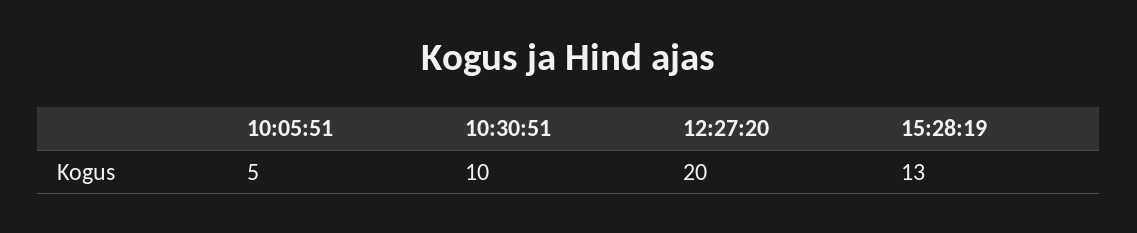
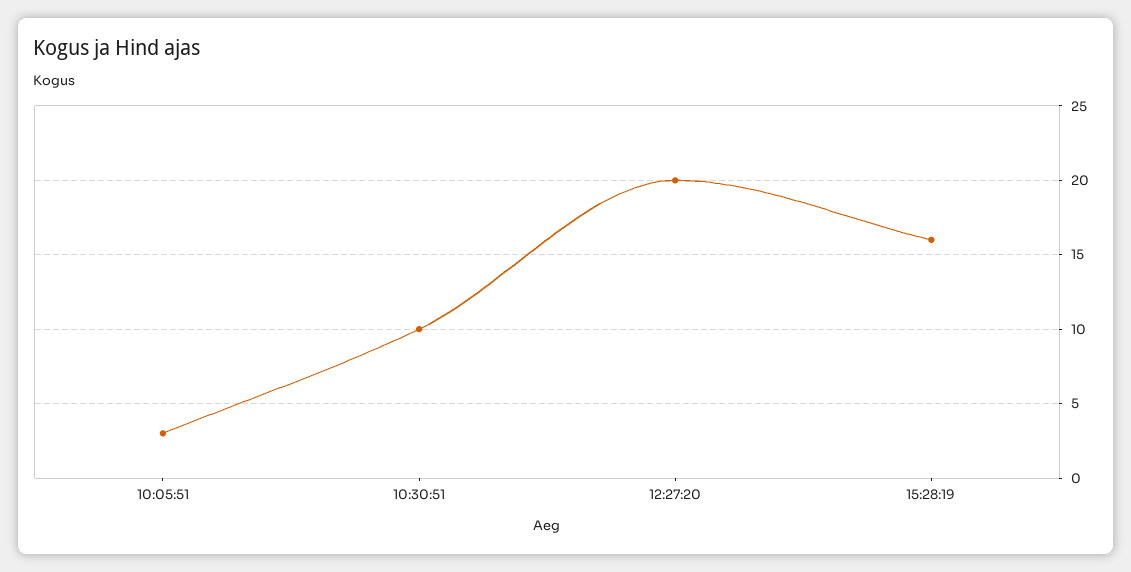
10:05:51: 5 -> 3
15:28:19: 13 -> 16

